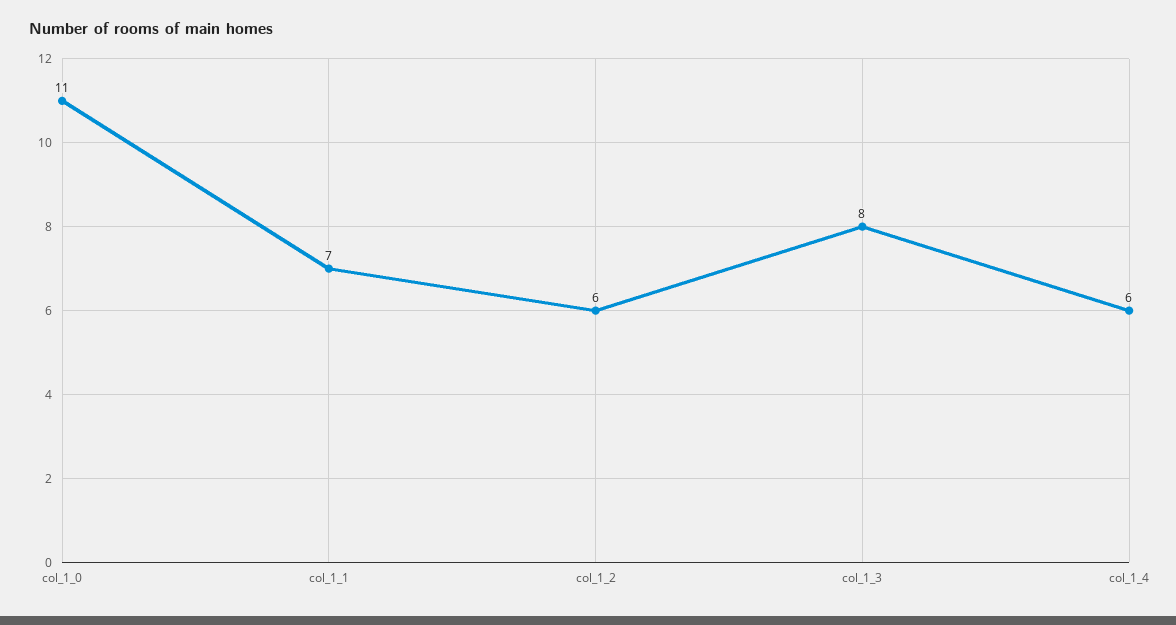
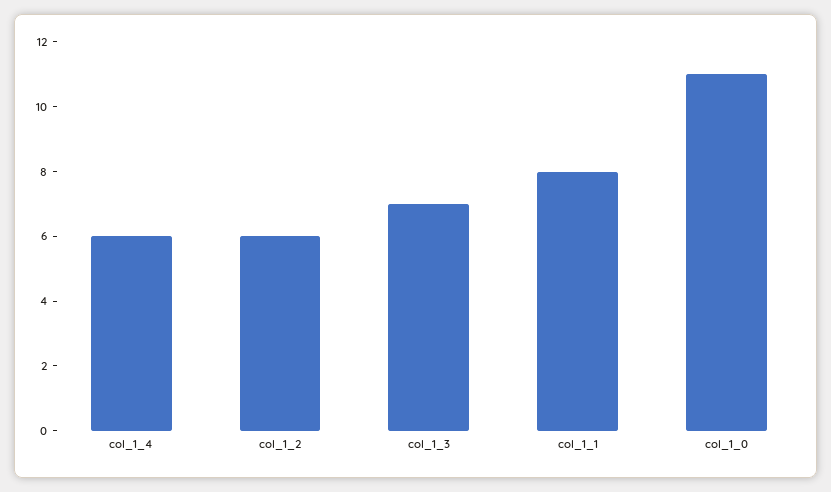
col_1_1: 7 -> 8
col_1_3: 8 -> 7

